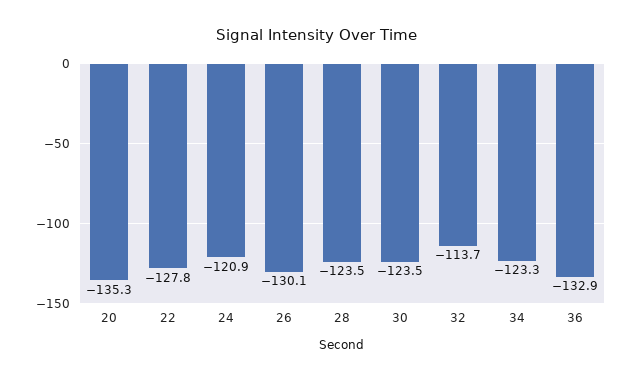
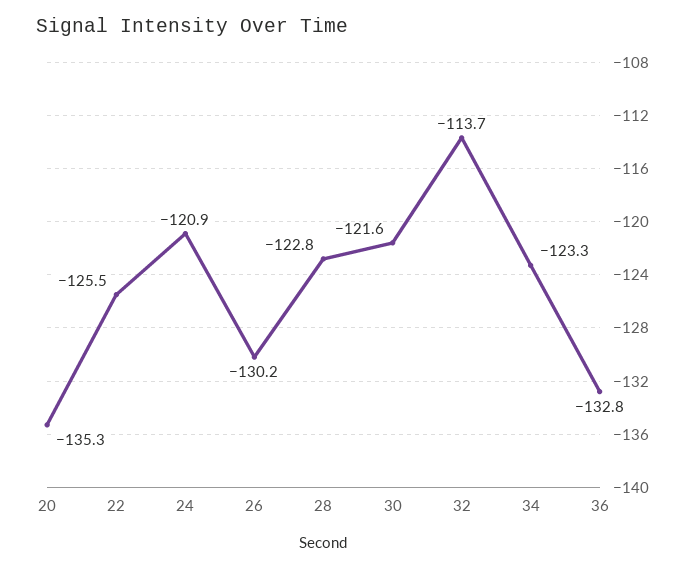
22: -127.8 -> -125.5
26: -130.1 -> -130.2
28: -123.5 -> -122.8
30: -123.5 -> -121.6
36: -132.9 -> -132.8

